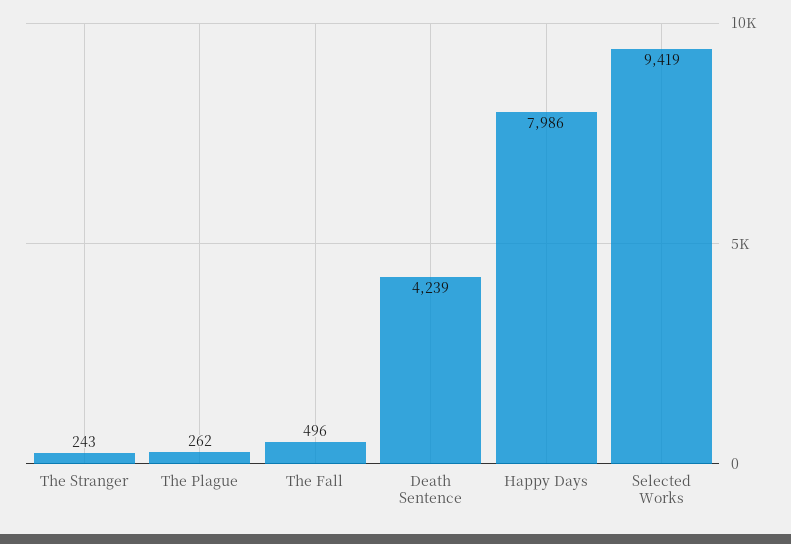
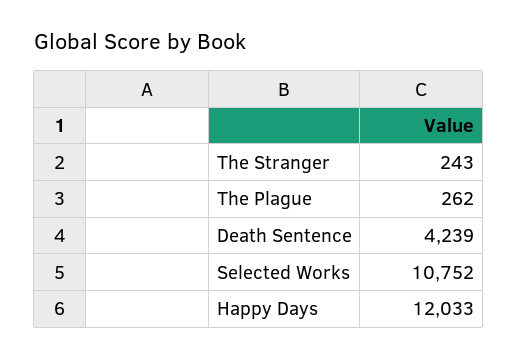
The Fall: 496 -> none
Happy Days: 7986 -> 12033
Selected Works: 9419 -> 10752

